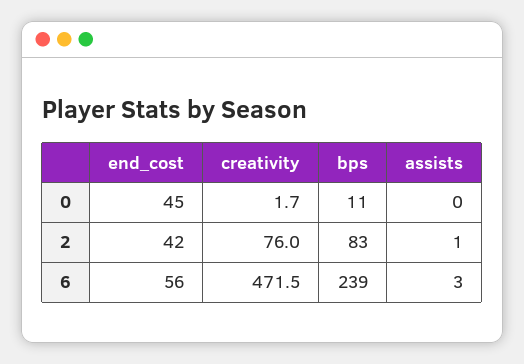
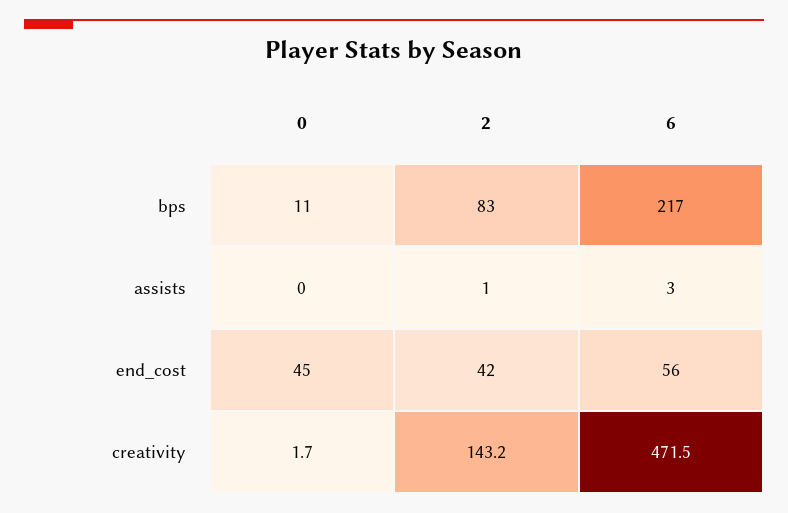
creativity, 2: 76 -> 143.2
bps, 6: 239 -> 217

